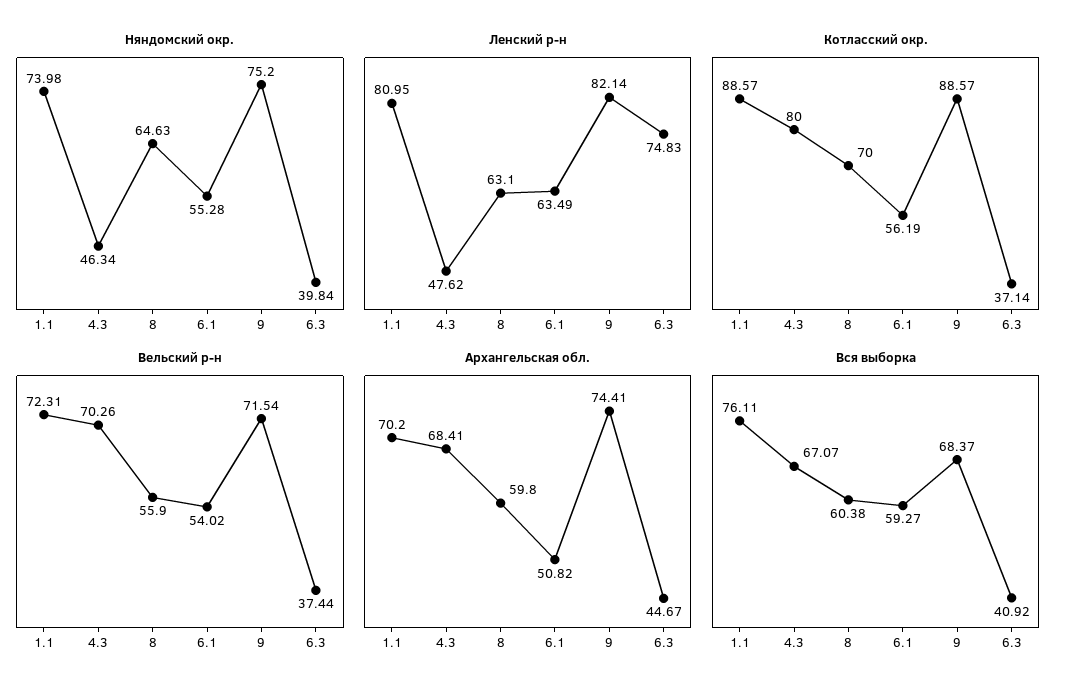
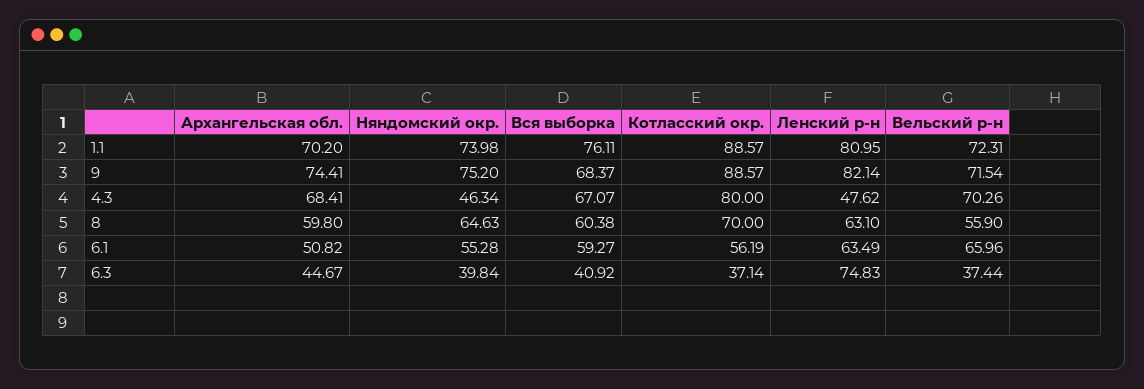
Вельский р-н, 6.1: 54.02 -> 65.96

